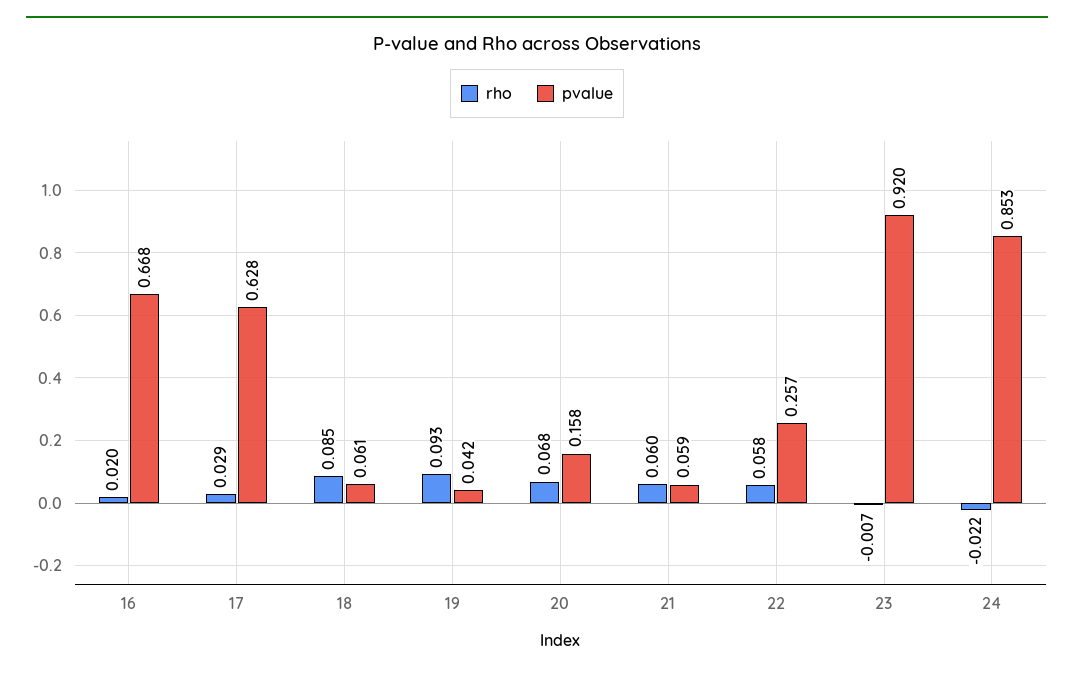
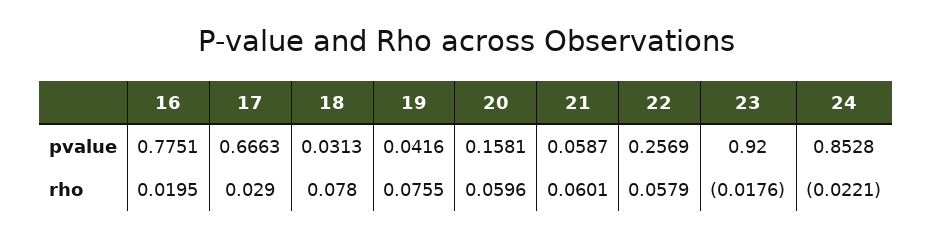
pvalue, 16: 0.668 -> 0.7751
pvalue, 17: 0.628 -> 0.6663
rho, 18: 0.085 -> 0.078
pvalue, 18: 0.061 -> 0.0313
rho, 19: 0.093 -> 0.0755
rho, 20: 0.068 -> 0.0596
rho, 23: -0.007 -> -0.0176

